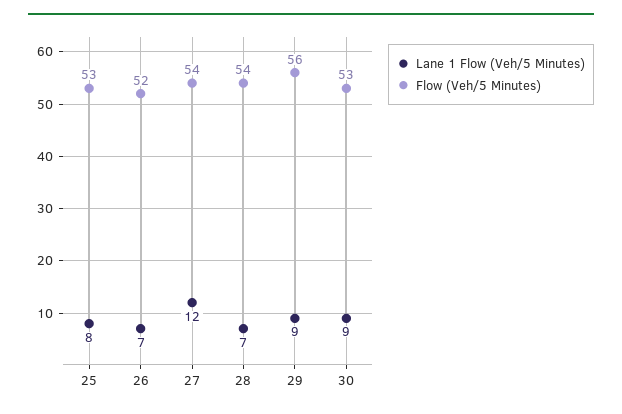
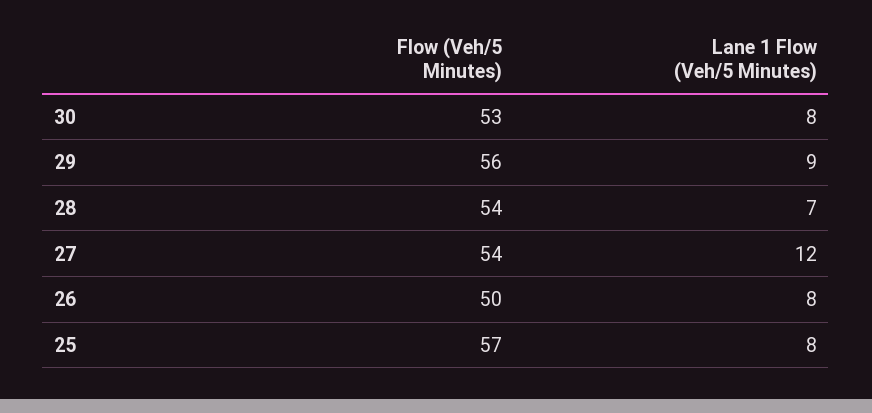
Flow (Veh/5 Minutes), 25: 53 -> 57
Lane 1 Flow (Veh/5 Minutes), 26: 7 -> 8
Flow (Veh/5 Minutes), 26: 52 -> 50
Lane 1 Flow (Veh/5 Minutes), 30: 9 -> 8

